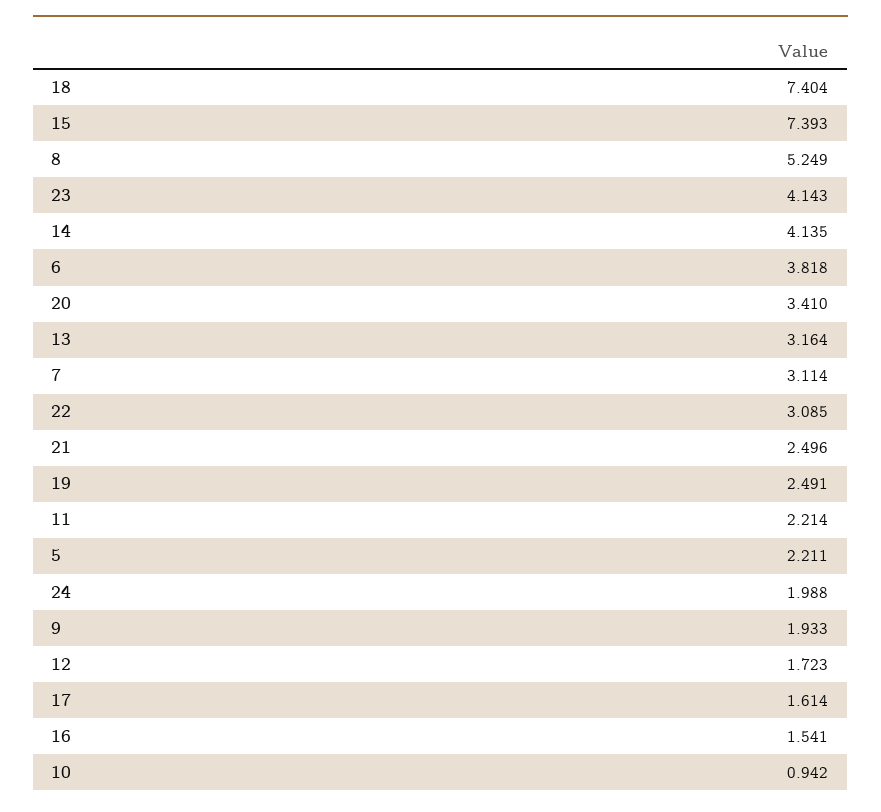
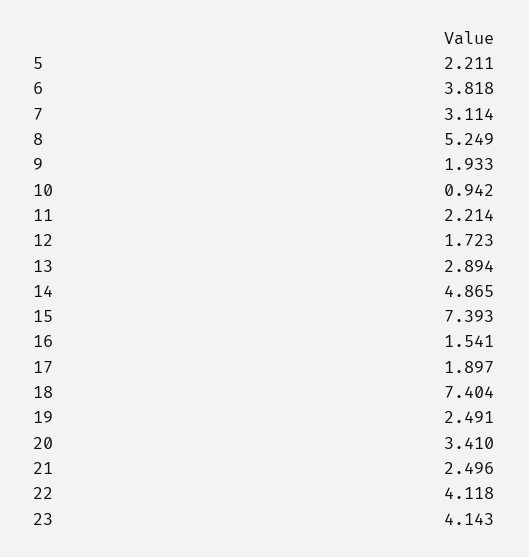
14: 4.135 -> 4.865
13: 3.164 -> 2.894
22: 3.085 -> 4.118
24: 1.988 -> none
17: 1.614 -> 1.897

